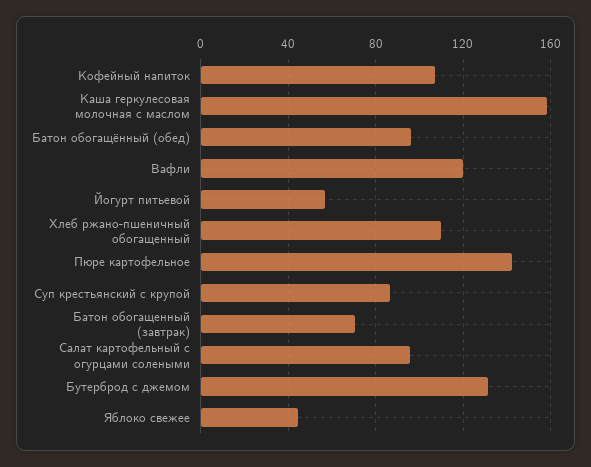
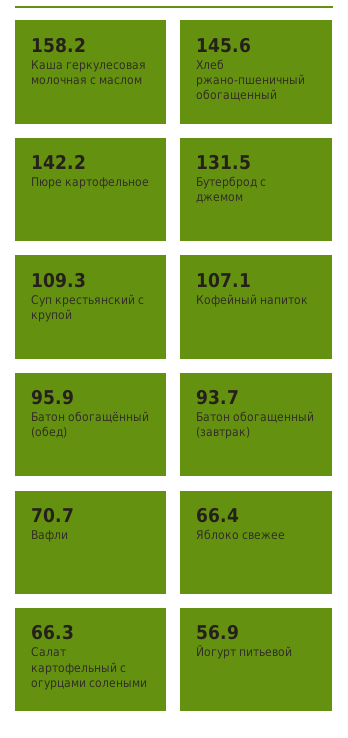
Вафли: 120 -> 70.7
Хлеб ржано-пшеничный обогащенный: 110 -> 145.6
Суп крестьянский с крупой: 85 -> 109.3
Батон обогащенный (завтрак): 70 -> 93.7
Салат картофельный с огурцами солеными: 95 -> 66.3
Яблоко свежее: 45 -> 66.4

